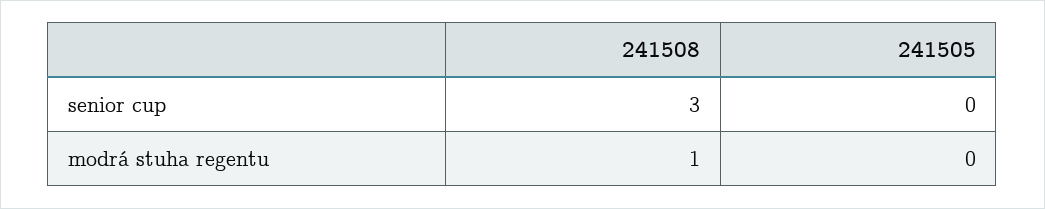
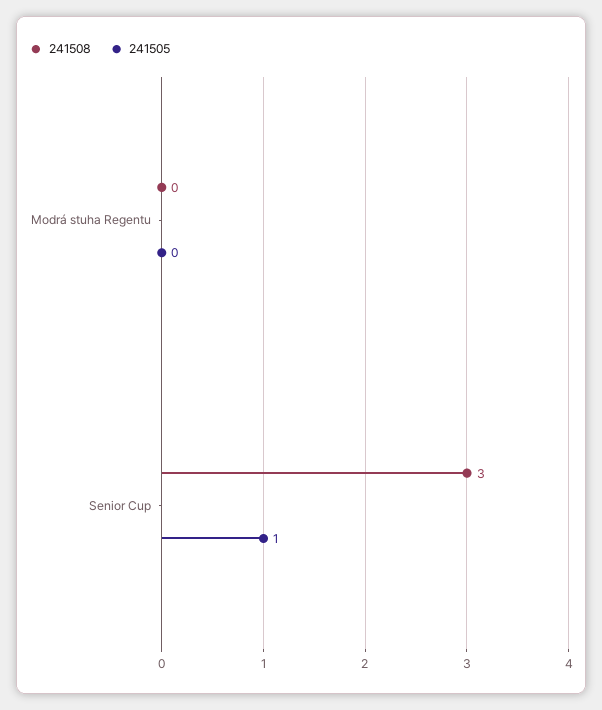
241505, senior cup: 0 -> 1
241508, modrá stuha regentu: 1 -> 0

